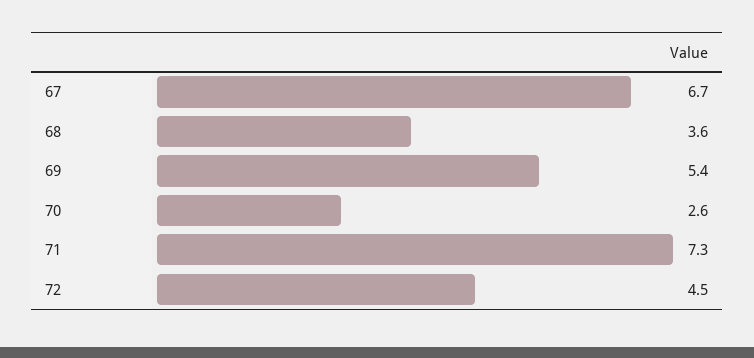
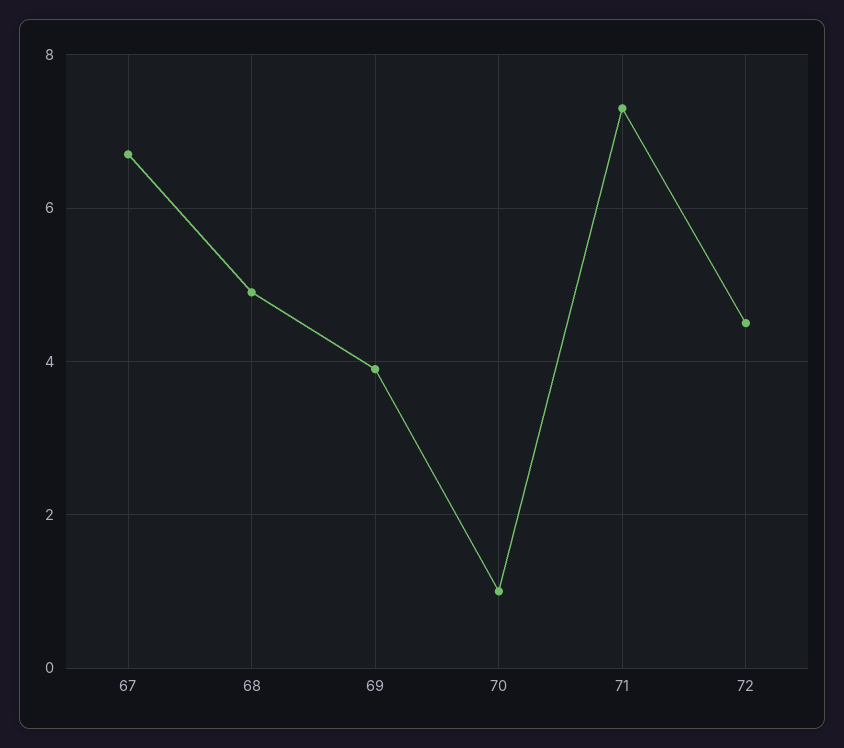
68: 3.6 -> 5
69: 5.4 -> 4
70: 2.6 -> 1

